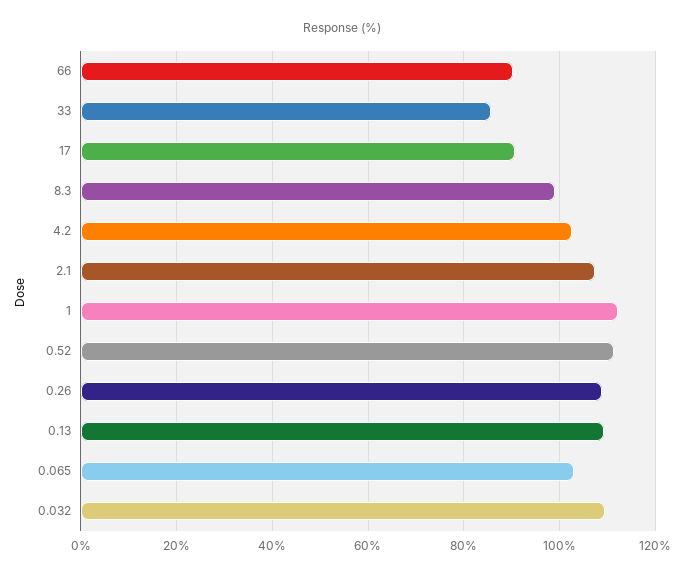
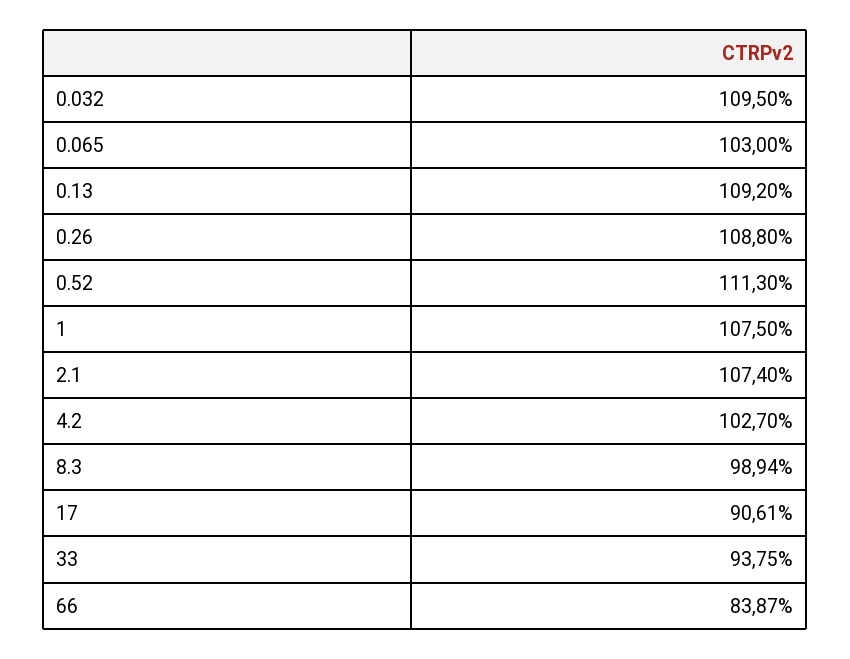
66: 90 -> 83.87
33: 86 -> 93.75
1: 112 -> 107.5

